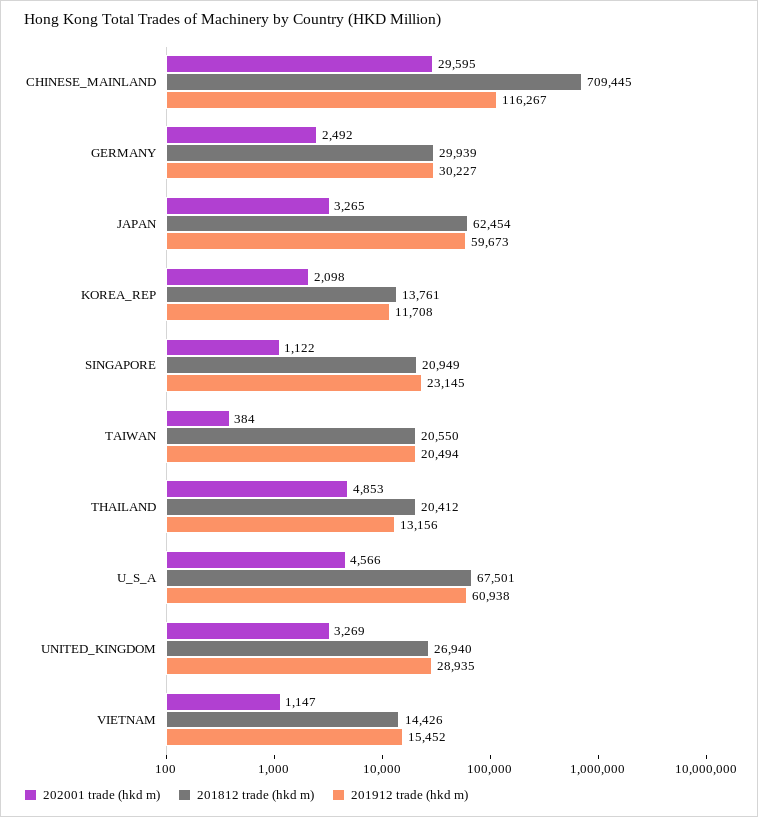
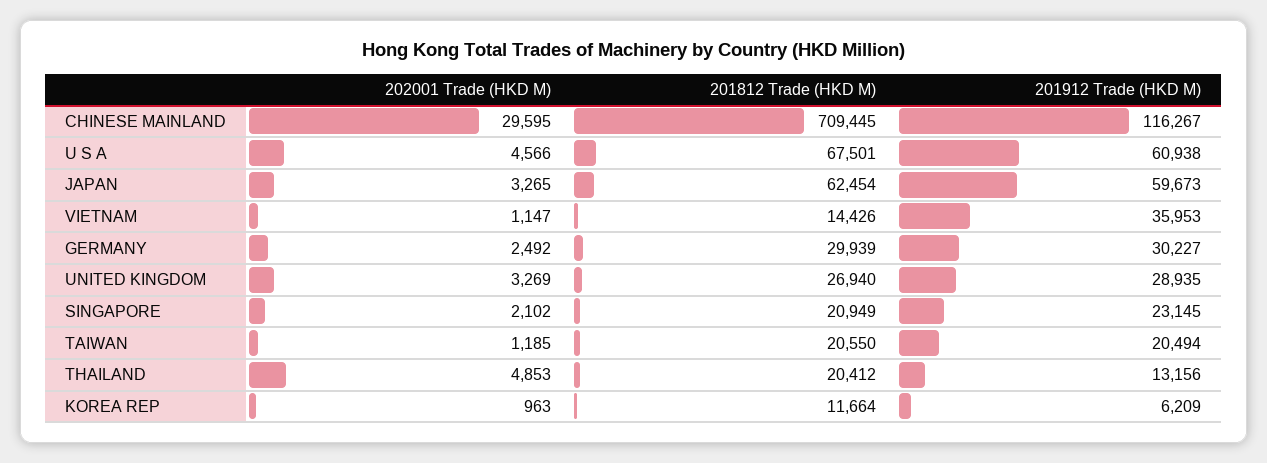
202001 trade (hkd m), KOREA_REP: 2098 -> 963
201812 trade (hkd m), KOREA_REP: 13761 -> 11664
201912 trade (hkd m), KOREA_REP: 11708 -> 6209
202001 trade (hkd m), SINGAPORE: 1122 -> 2102
202001 trade (hkd m), TAIWAN: 384 -> 1185
201912 trade (hkd m), VIETNAM: 15452 -> 35953

